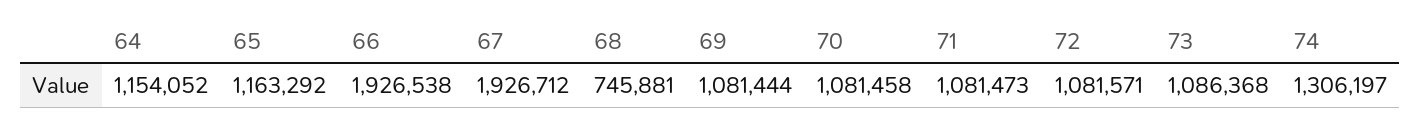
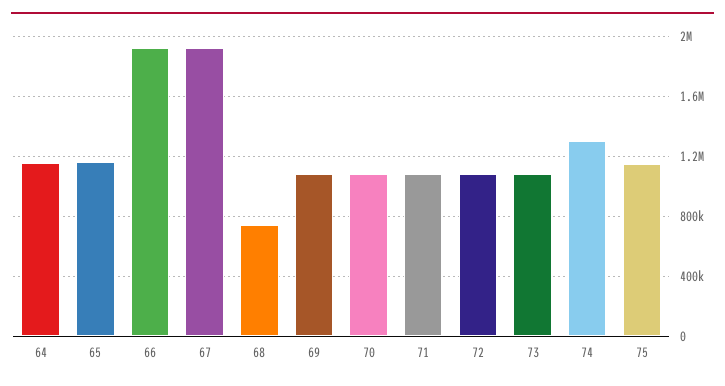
75: none -> 1150000

